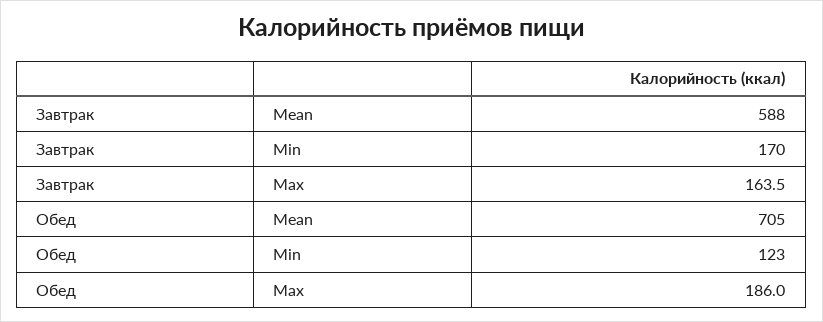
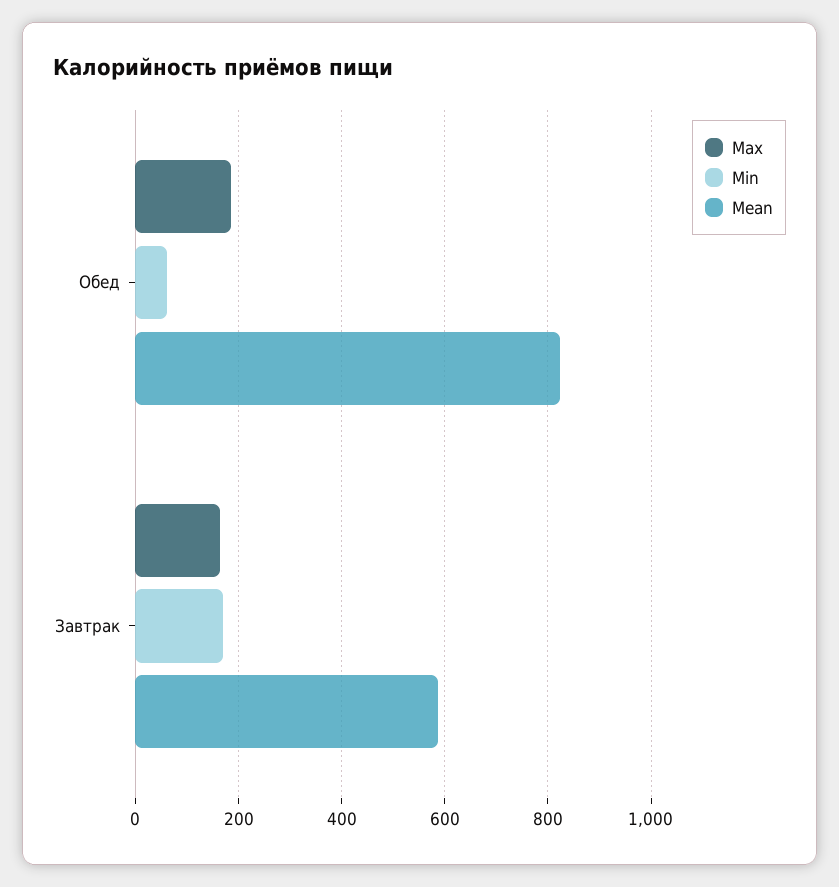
Mean, Обед: 705 -> 820
Min, Обед: 123 -> 60

